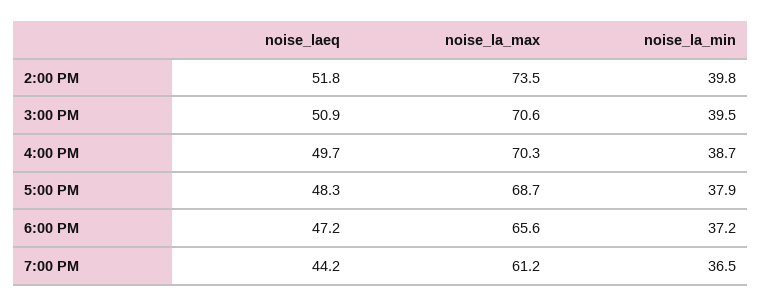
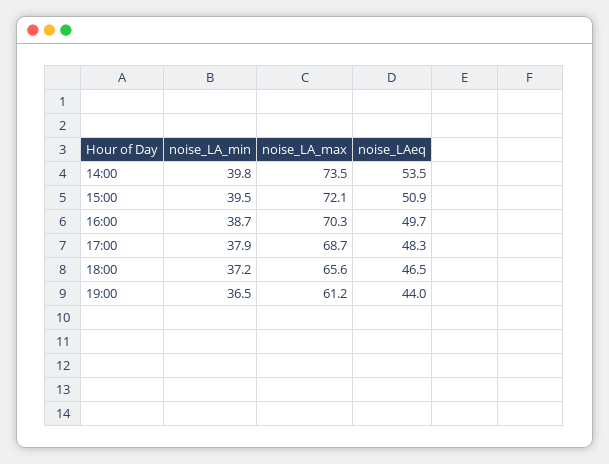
noise_laeq, 2:00 PM: 51.8 -> 53.5
noise_la_max, 3:00 PM: 70.6 -> 72.1
noise_laeq, 6:00 PM: 47.2 -> 46.5
noise_laeq, 7:00 PM: 44.2 -> 44

